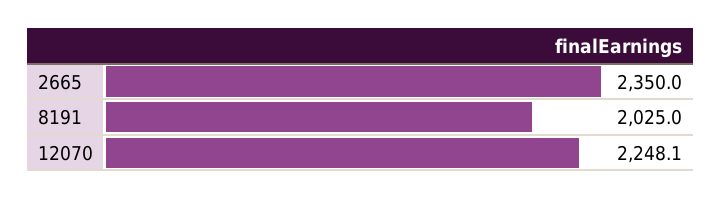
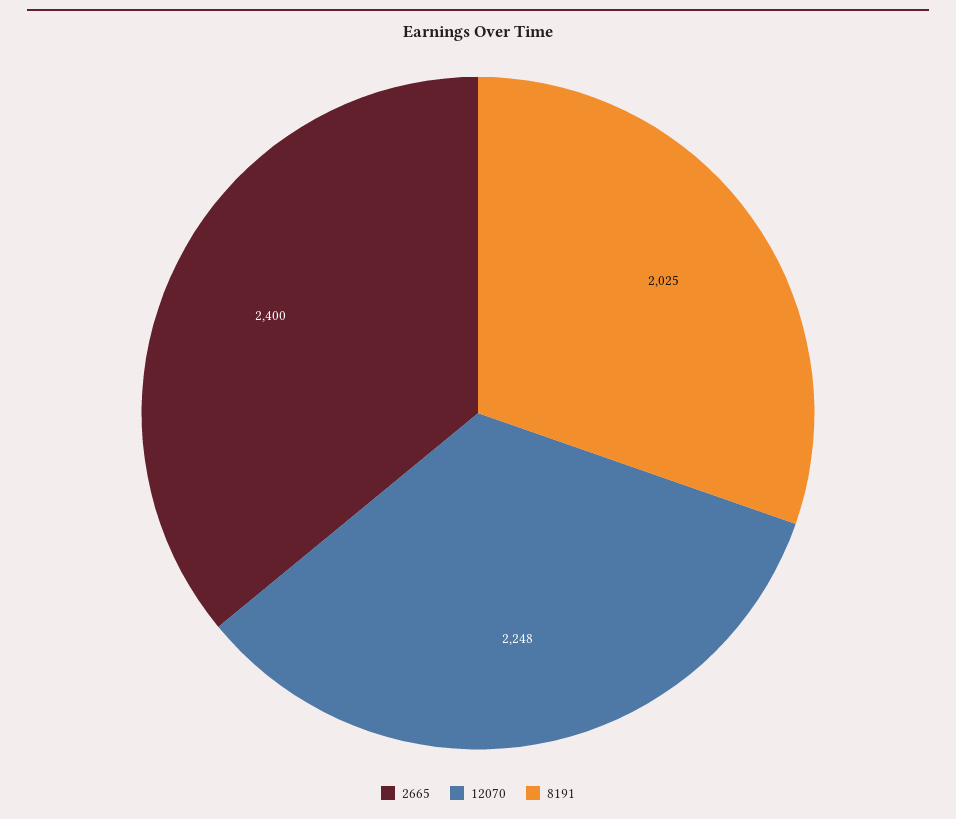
2665: 2350 -> 2400

